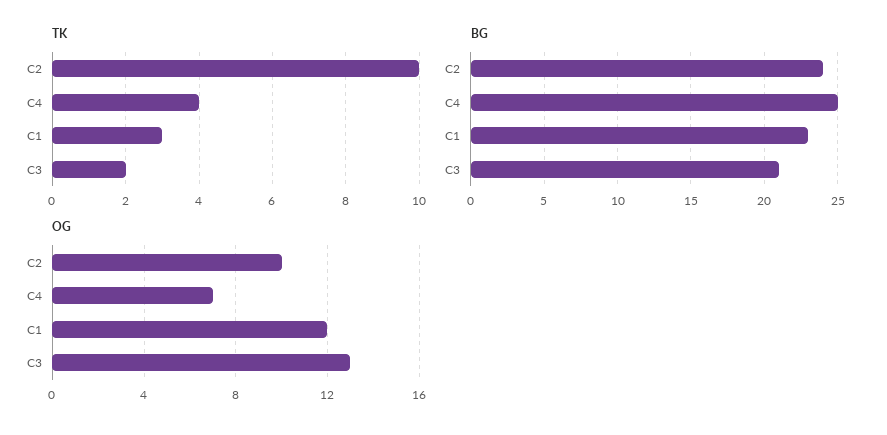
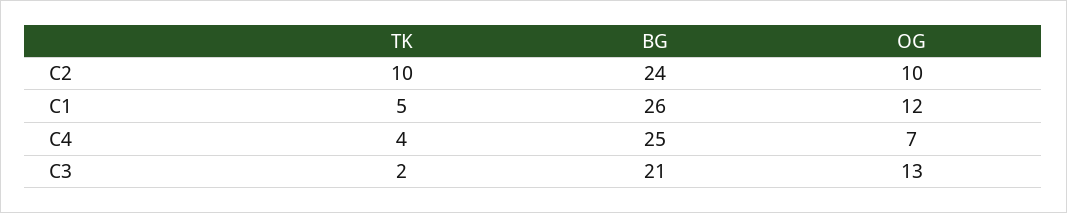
TK, C1: 3 -> 5
BG, C1: 23 -> 26

